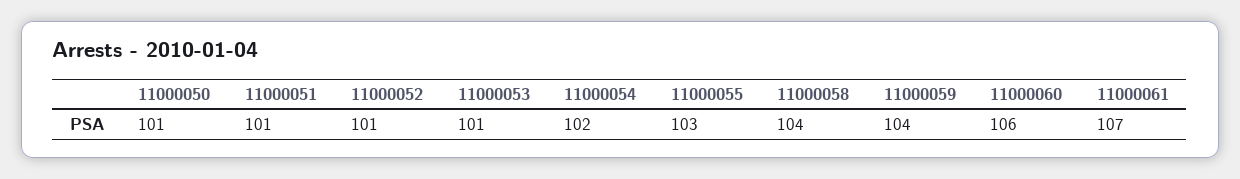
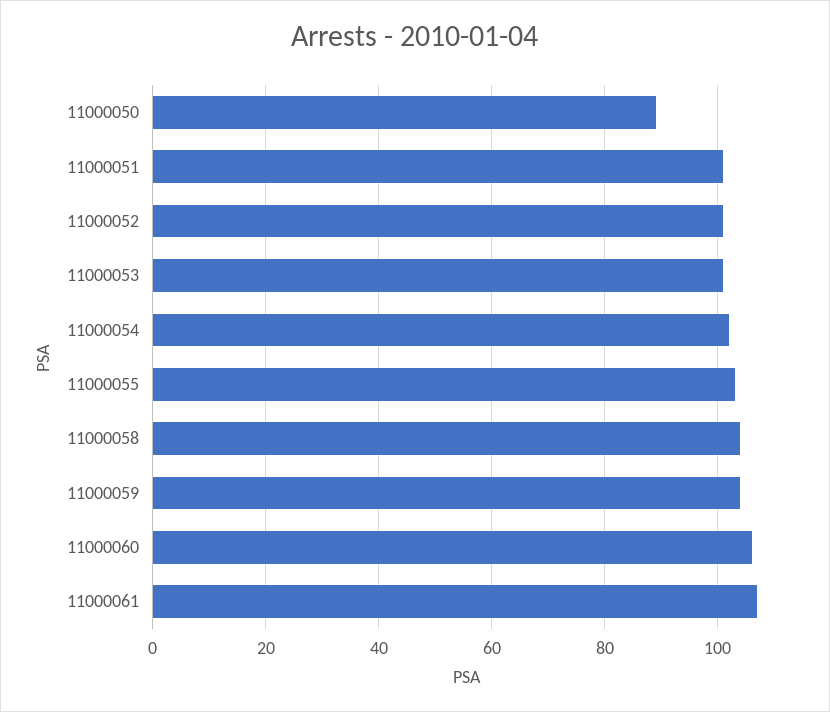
11000050: 101 -> 90

